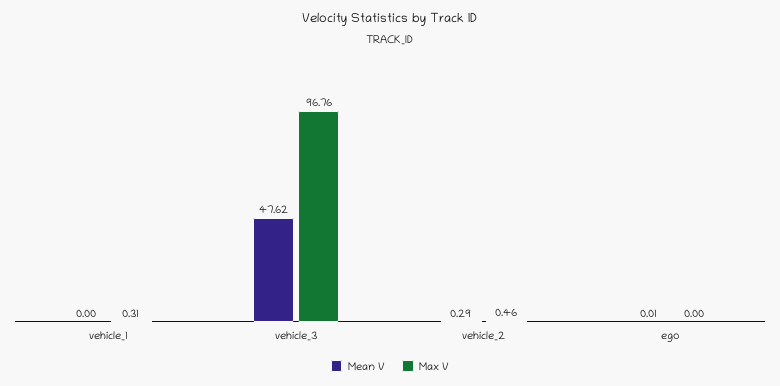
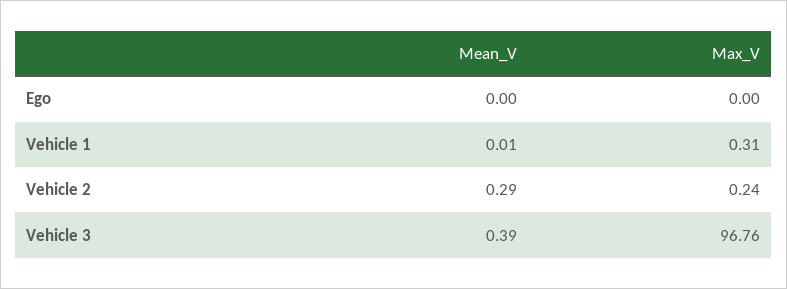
Mean V, vehicle_1: 0 -> 0.01
Mean V, vehicle_3: 47.62 -> 0.39
Max V, vehicle_2: 0.46 -> 0.24
Mean V, ego: 0.01 -> 0

